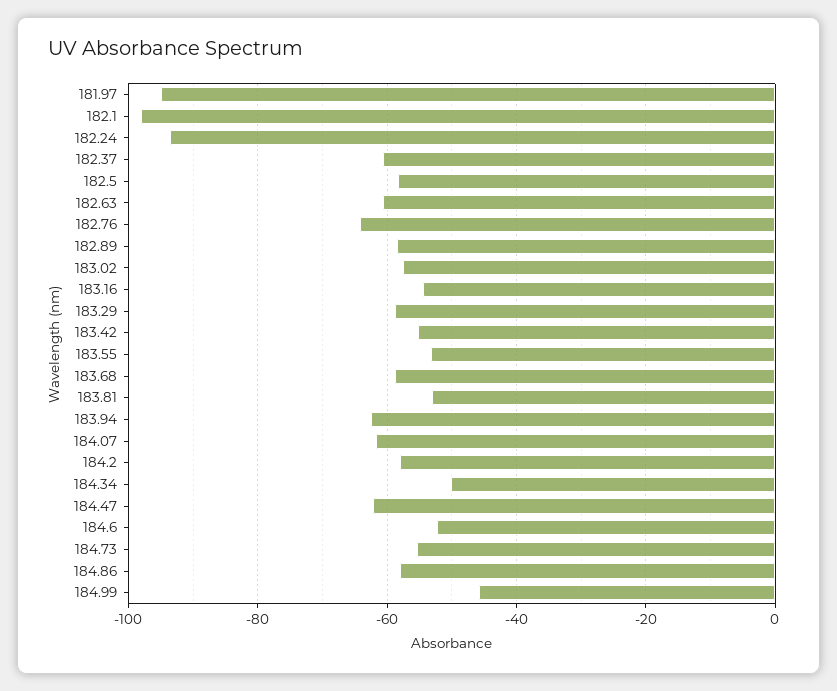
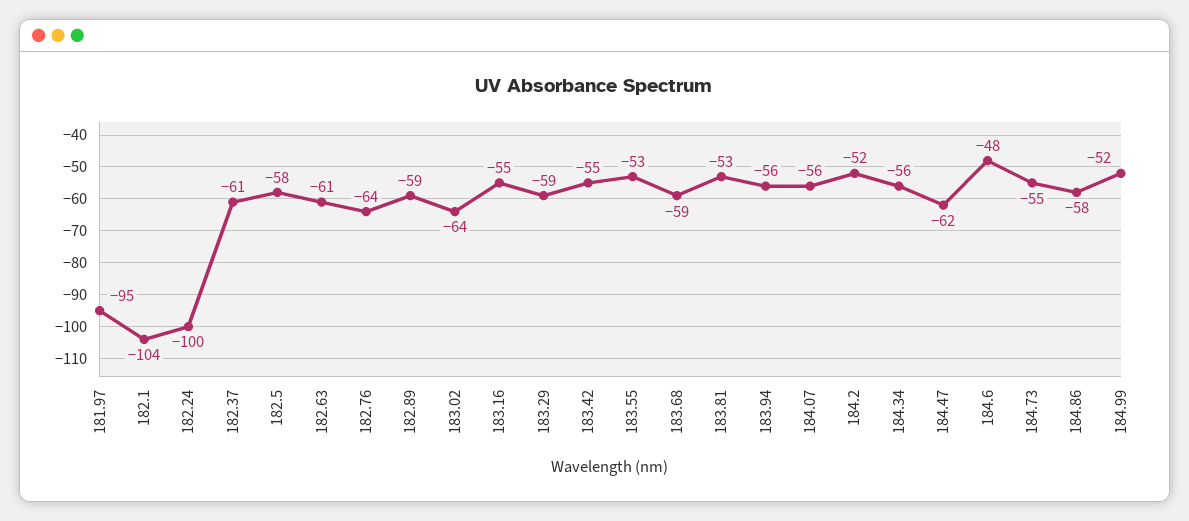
182.1: -98 -> -104
182.24: -94 -> -100
183.02: -58 -> -64
183.94: -62 -> -56
184.07: -62 -> -56
184.2: -58 -> -52
184.34: -50 -> -56
184.6: -52 -> -48
184.99: -46 -> -52

